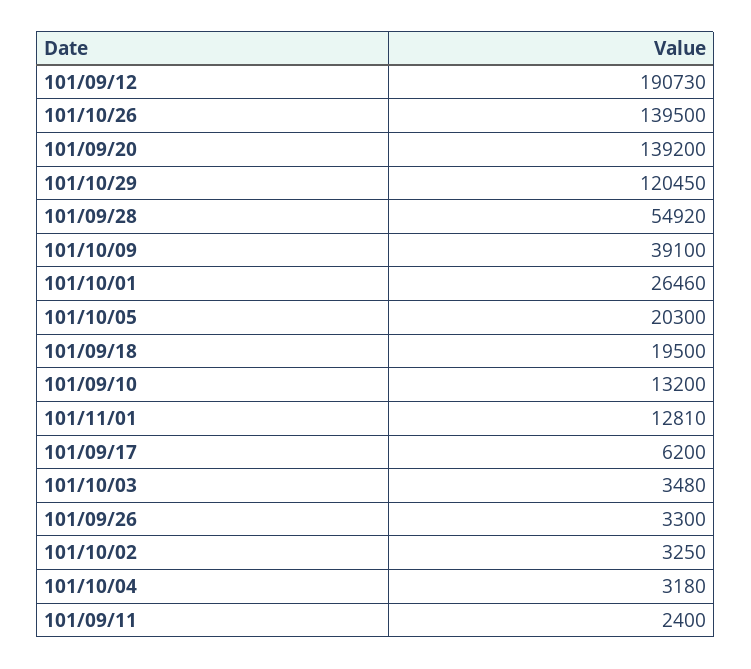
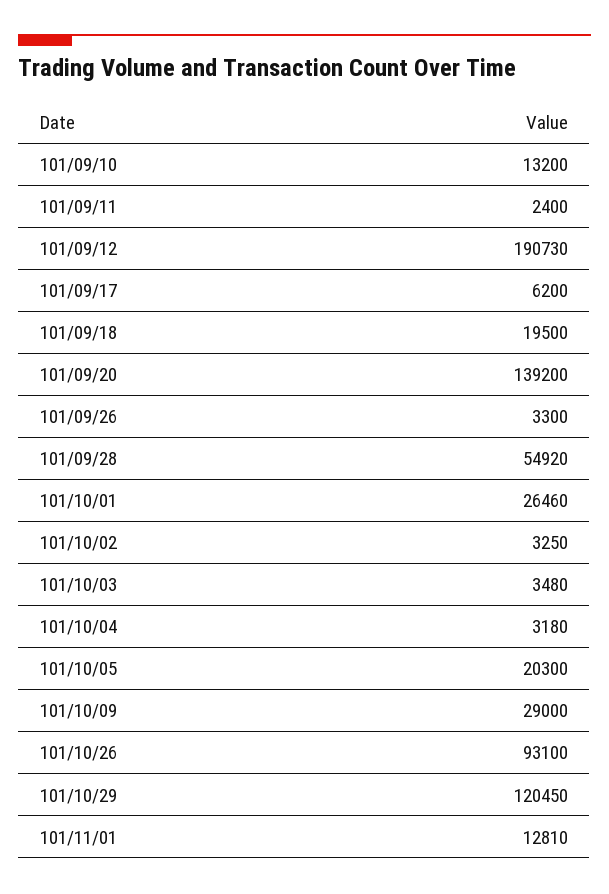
101/10/26: 139500 -> 93100
101/10/09: 39100 -> 29000

